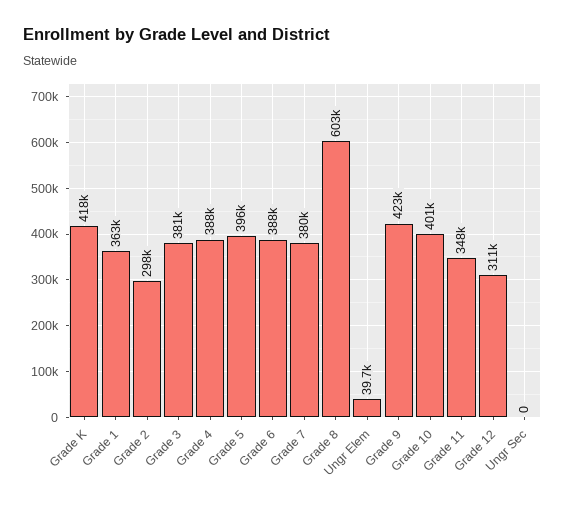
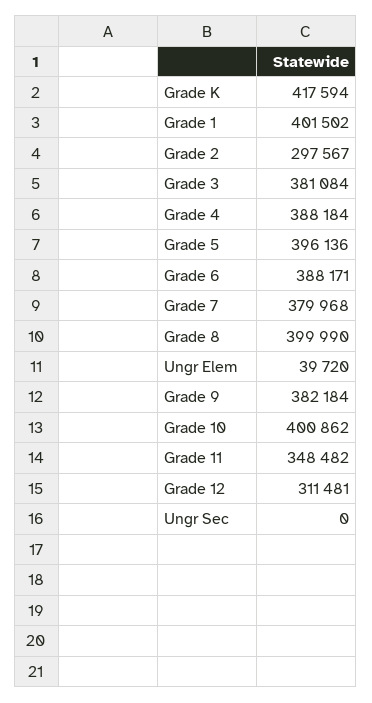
Grade 1: 363000 -> 401502
Grade 8: 603000 -> 399990
Grade 9: 423000 -> 382184

